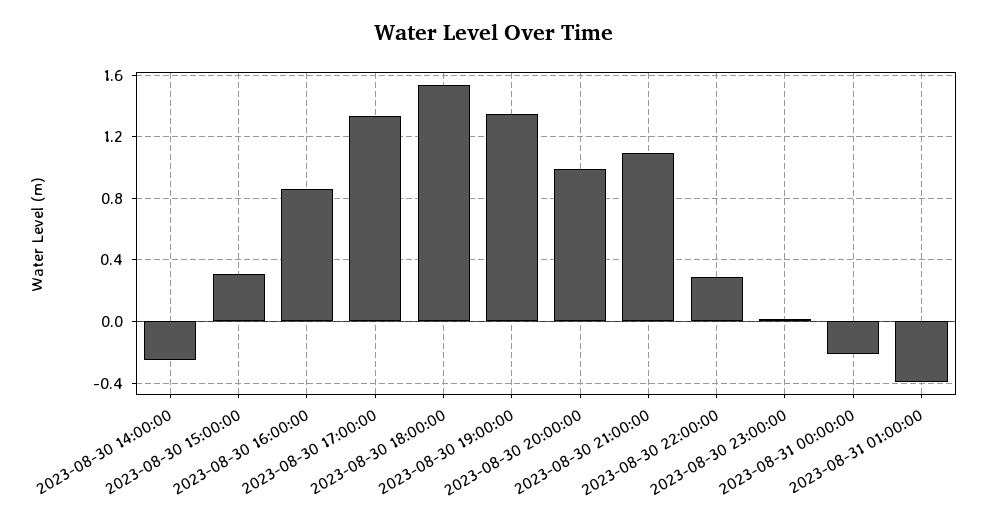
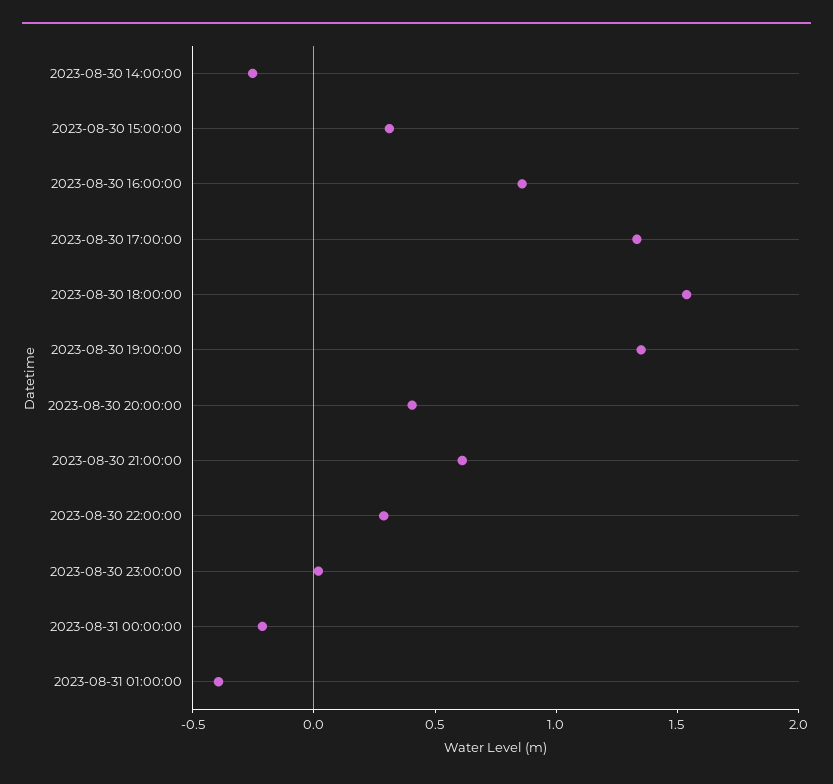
2023-08-30 20:00:00: 1 -> 0.4
2023-08-30 21:00:00: 1.1 -> 0.6

